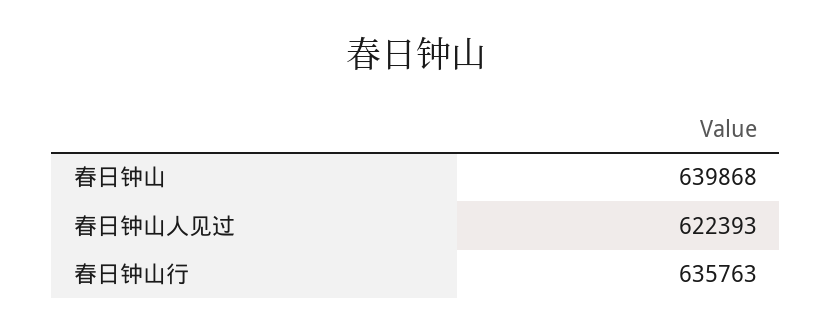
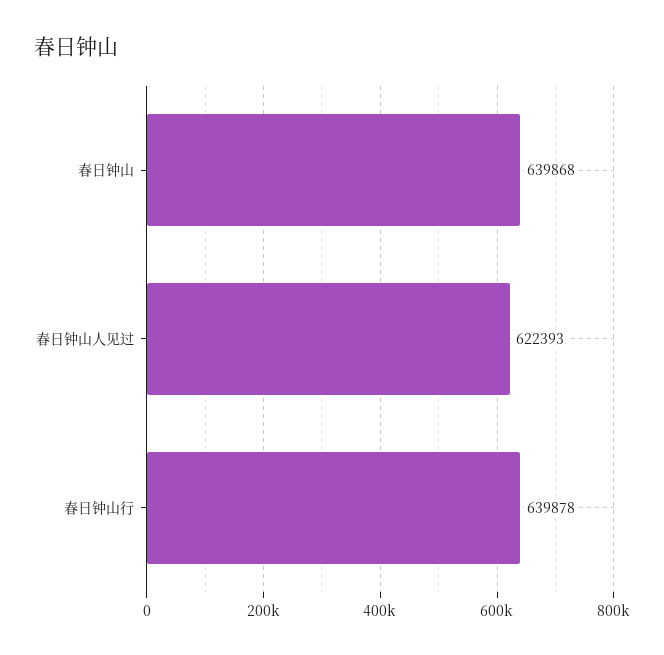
春日钟山行: 635763 -> 639878

